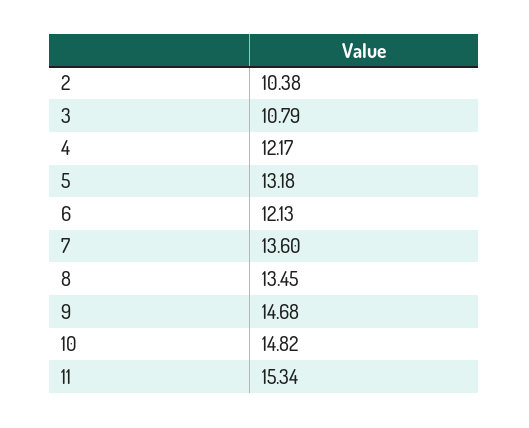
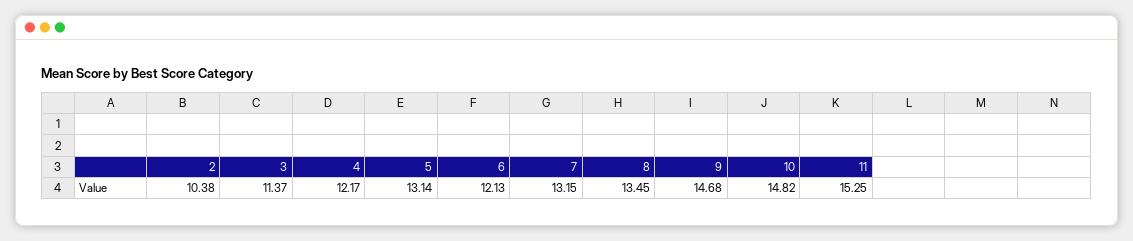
3: 10.79 -> 11.37
5: 13.18 -> 13.14
7: 13.6 -> 13.15
11: 15.34 -> 15.25

